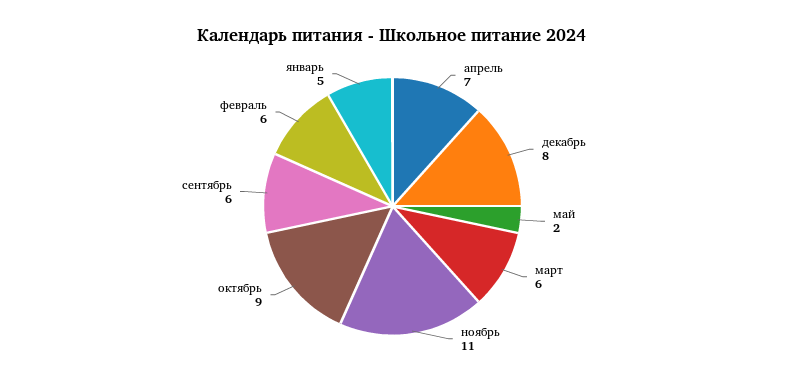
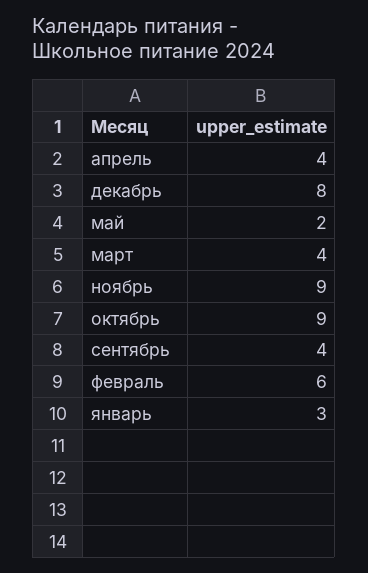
апрель: 7 -> 4
март: 6 -> 4
ноябрь: 11 -> 9
сентябрь: 6 -> 4
январь: 5 -> 3

